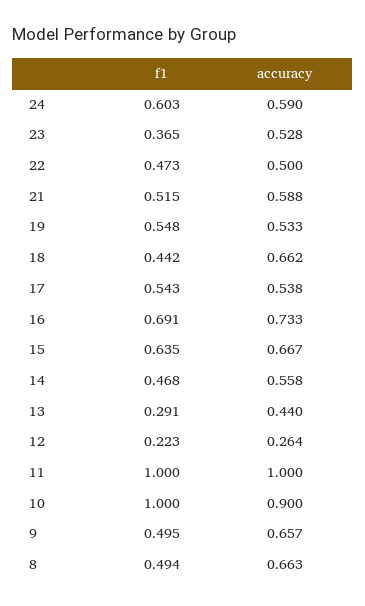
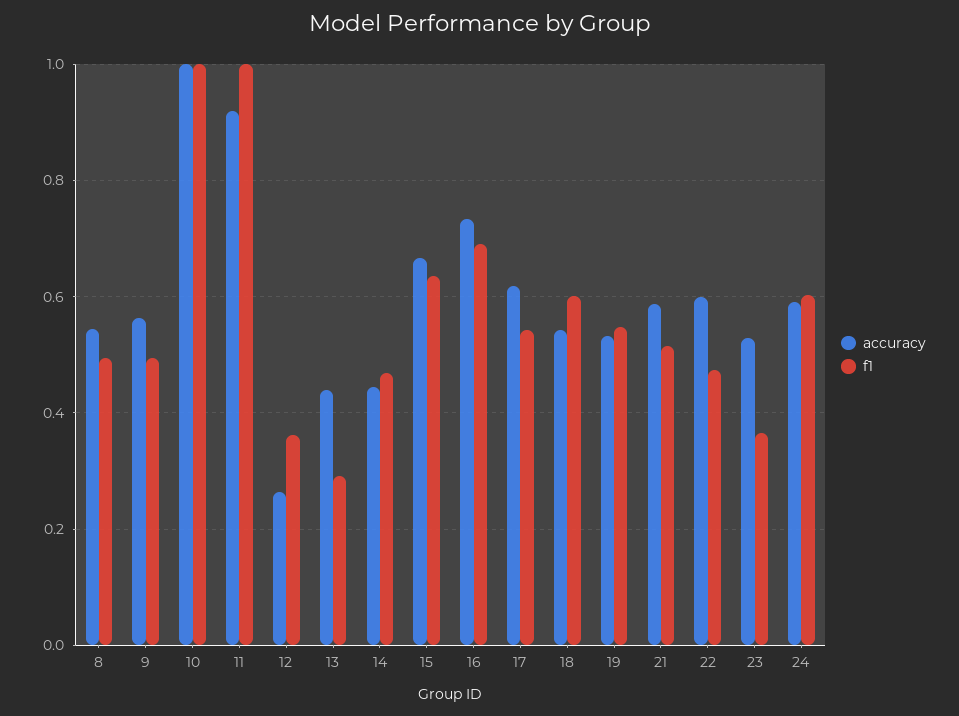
accuracy, 22: 0.5 -> 0.6
f1, 18: 0.442 -> 0.6
accuracy, 18: 0.662 -> 0.54
accuracy, 17: 0.538 -> 0.62
accuracy, 14: 0.558 -> 0.44
f1, 12: 0.223 -> 0.36
accuracy, 11: 1 -> 0.92
accuracy, 10: 0.9 -> 1
accuracy, 9: 0.657 -> 0.56
accuracy, 8: 0.663 -> 0.54

